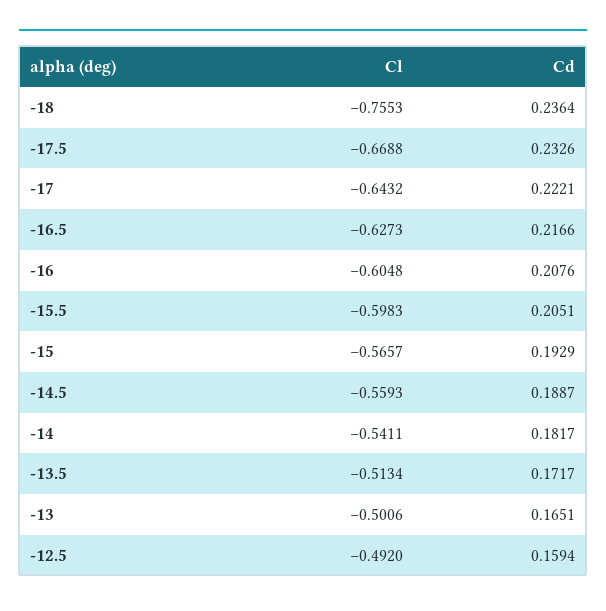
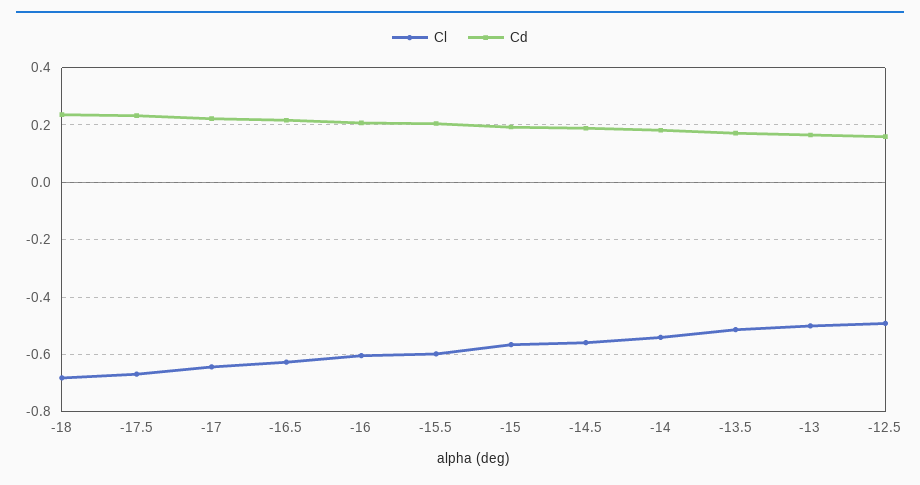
Cl, -18: -0.7553 -> -0.675

